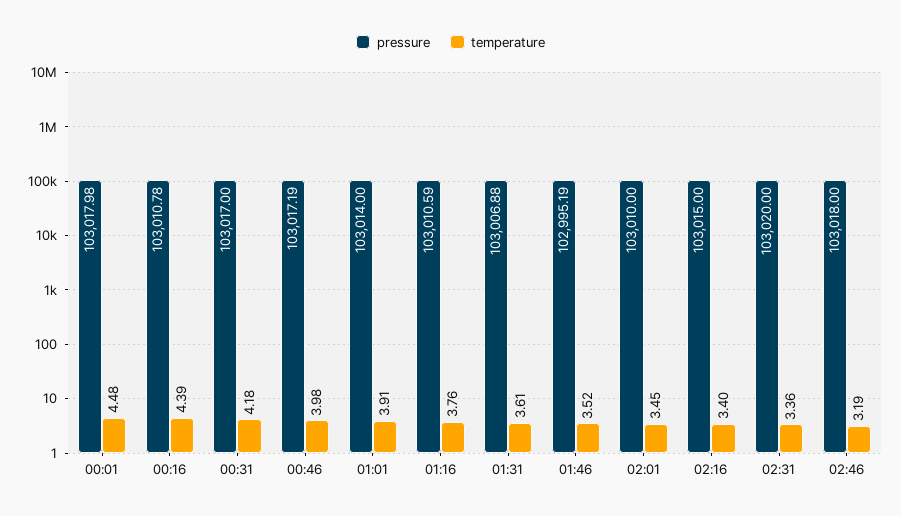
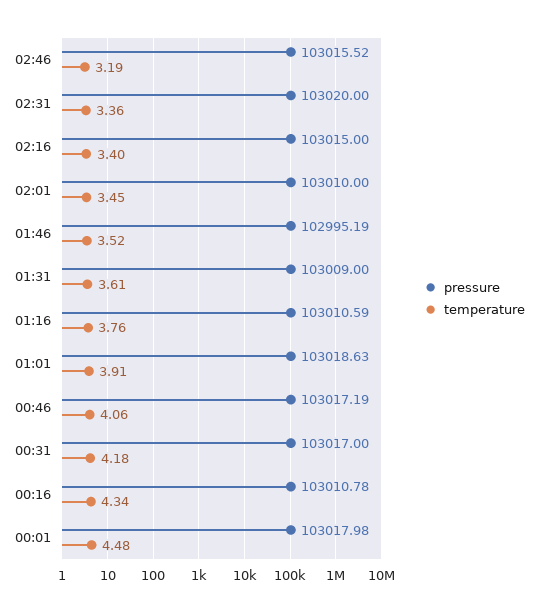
temperature, 00:16: 4.39 -> 4.34
temperature, 00:46: 3.98 -> 4.06
pressure, 01:01: 103014 -> 103018.63
pressure, 01:31: 103006.88 -> 103009
pressure, 02:46: 103018 -> 103015.52

